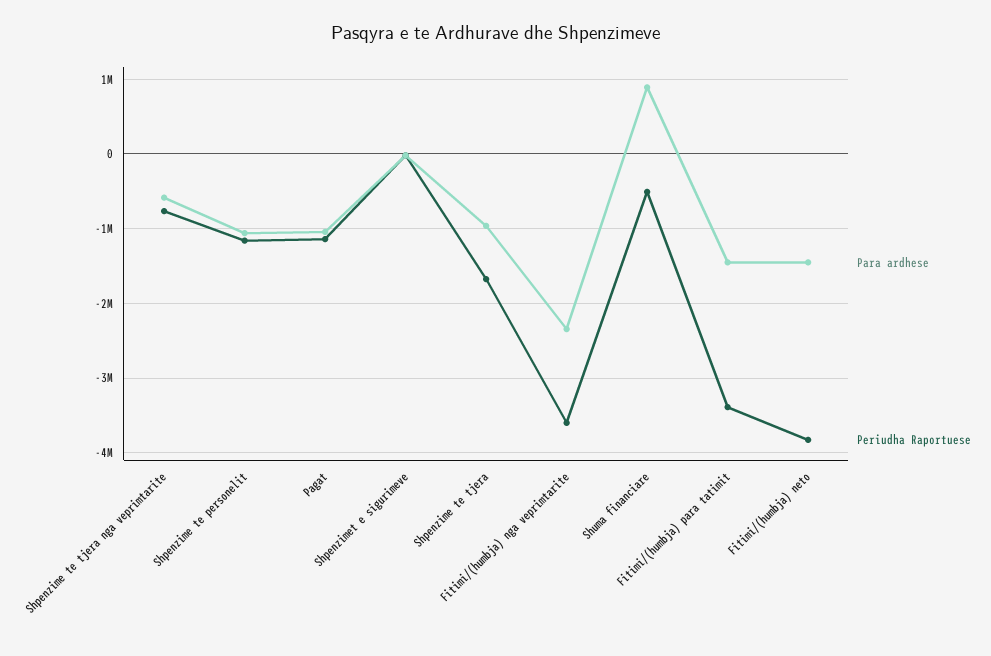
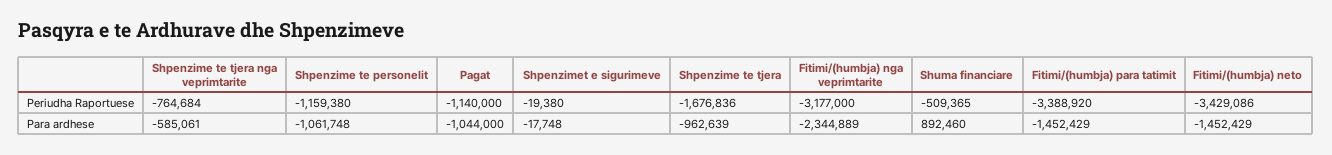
Periudha Raportuese, Fitimi/(humbja) nga veprimtarite: -3600000 -> -3177000
Periudha Raportuese, Fitimi/(humbja) neto: -3800000 -> -3429086

